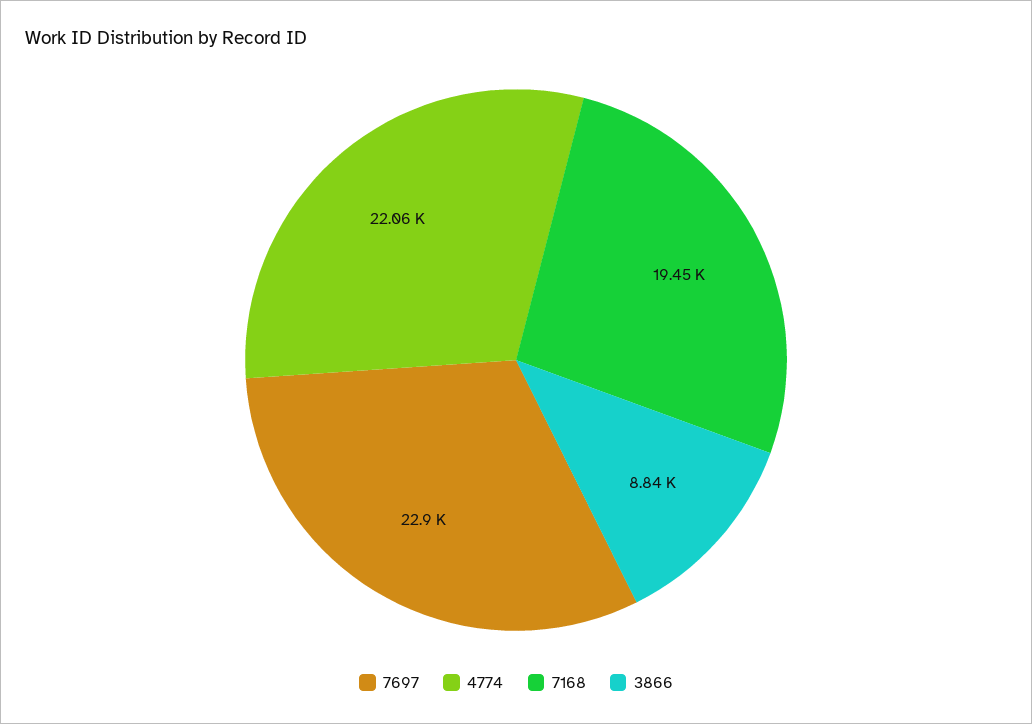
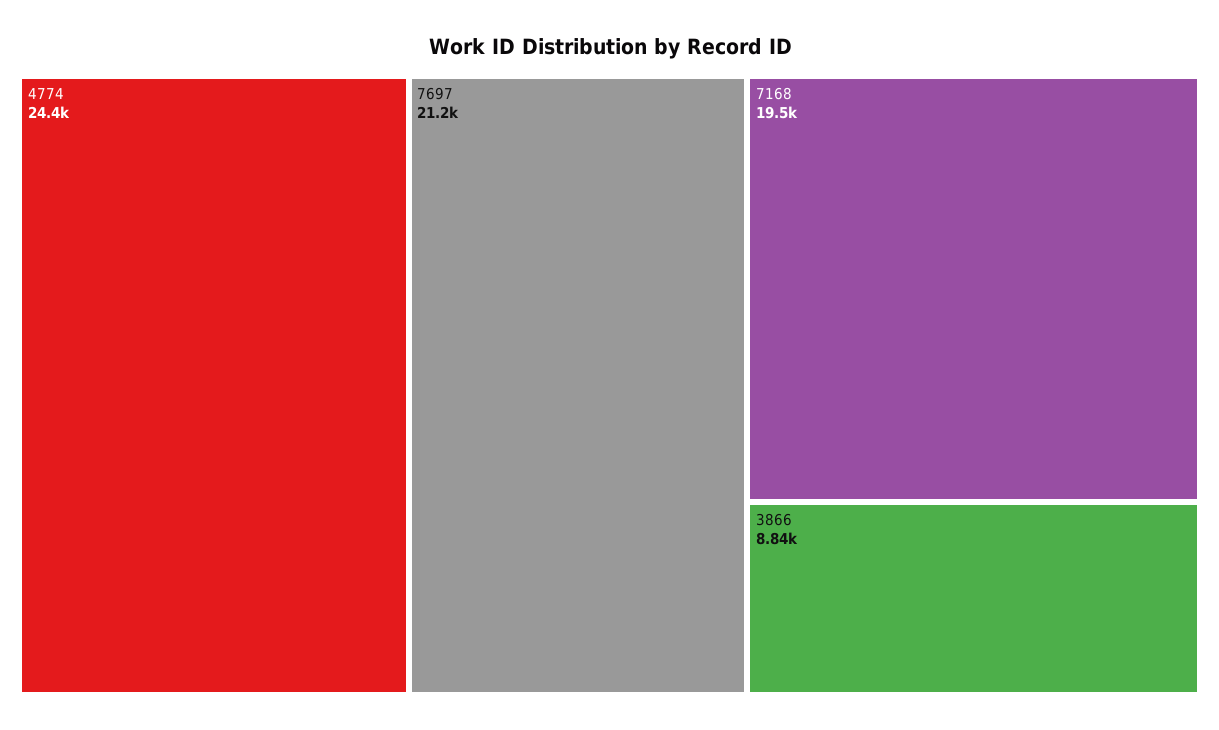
7697: 22900 -> 21200
4774: 22060 -> 24400

